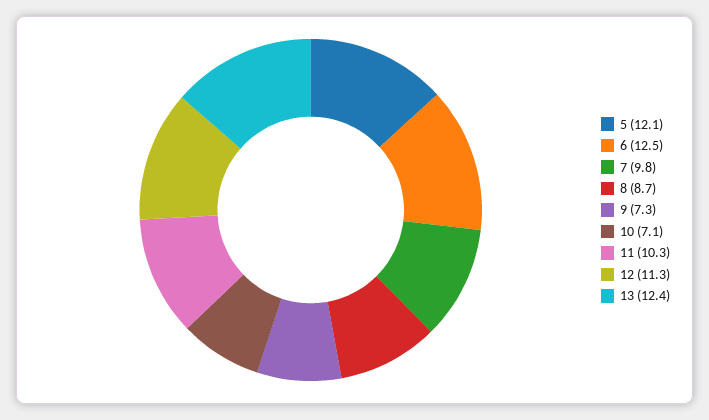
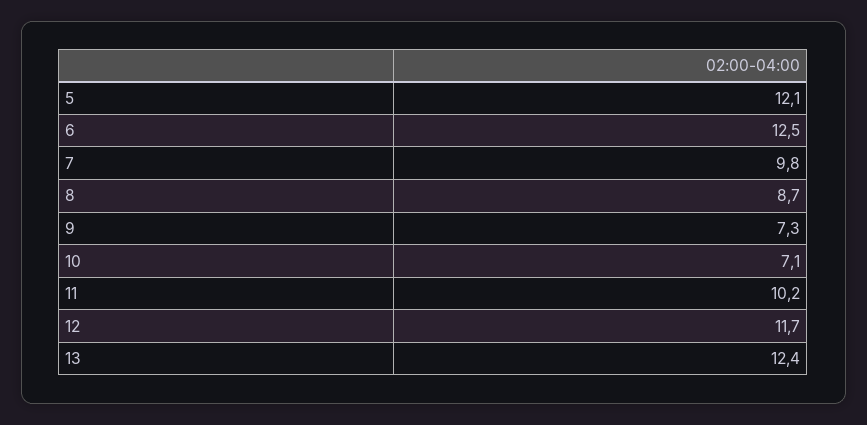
11: 10.3 -> 10.2
12: 11.3 -> 11.7

